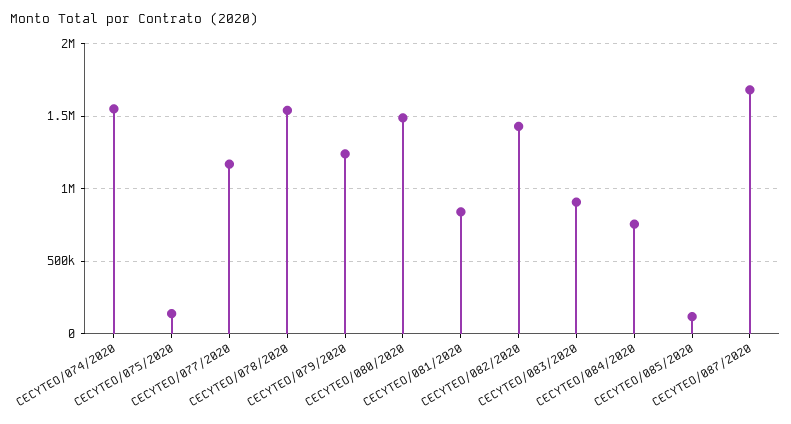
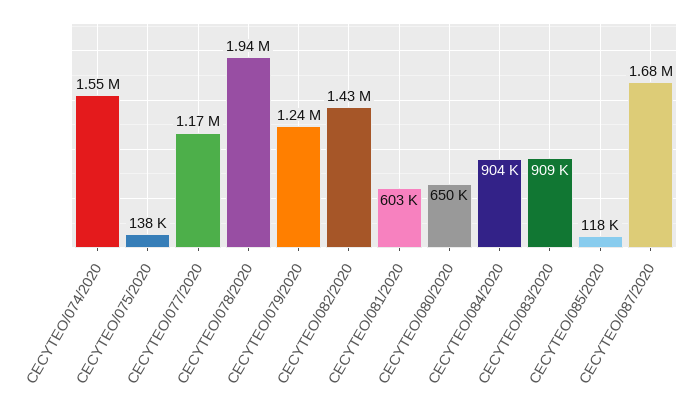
CECYTEO/078/2020: 1550000 -> 1940000
CECYTEO/080/2020: 1500000 -> 650000
CECYTEO/081/2020: 850000 -> 603000
CECYTEO/084/2020: 750000 -> 904000

